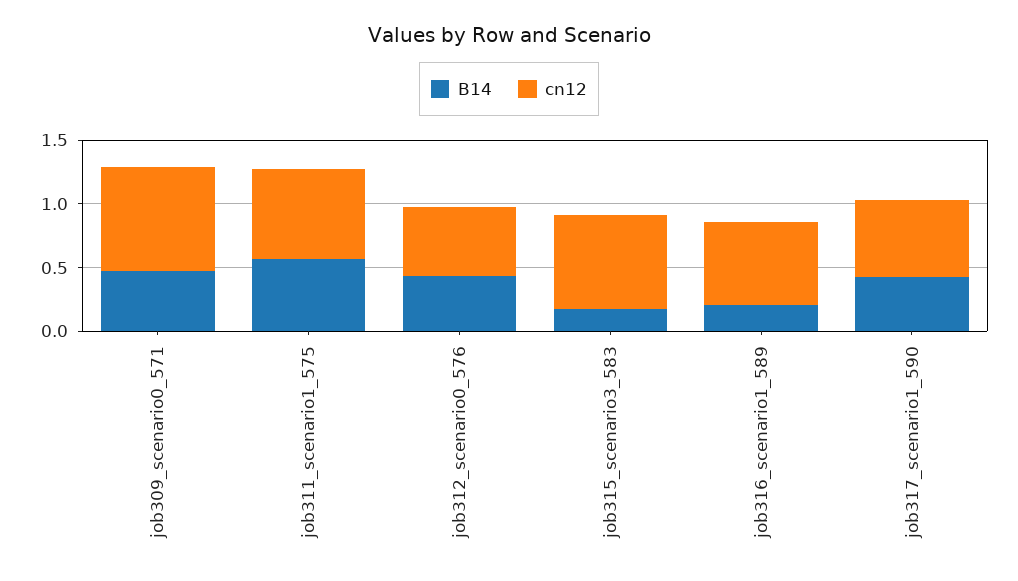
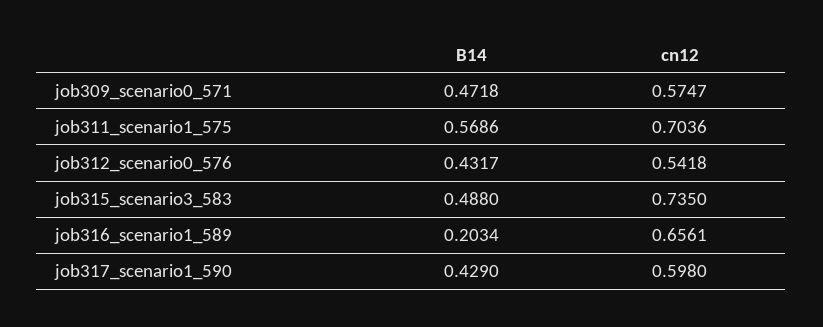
cn12, job309_scenario0_571: 0.8 -> 0.5747
B14, job315_scenario3_583: 0.2 -> 0.488

